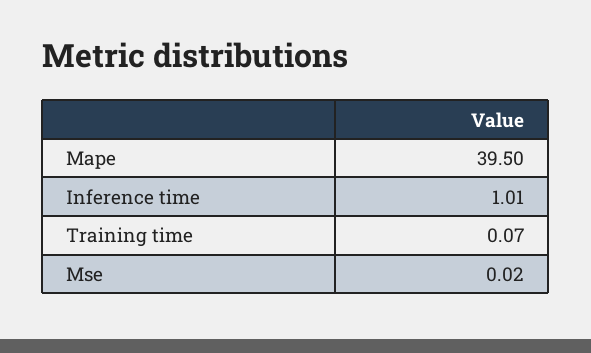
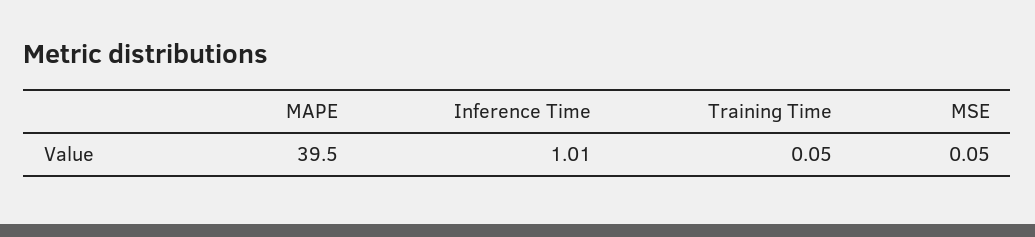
Training time: 0.07 -> 0.05
Mse: 0.02 -> 0.05

